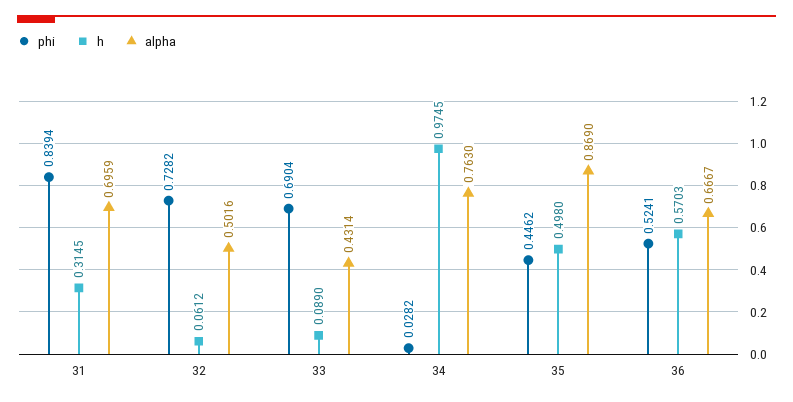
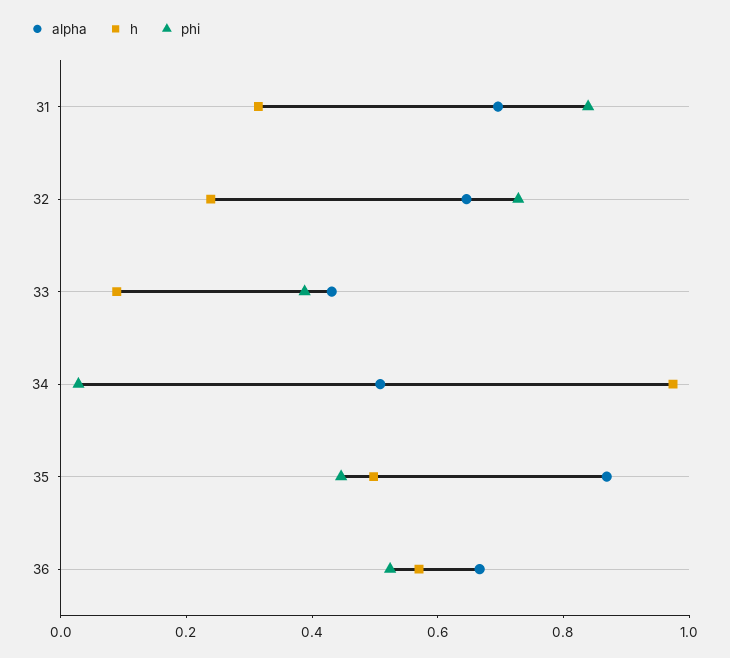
h, 32: 0.0612 -> 0.25
alpha, 32: 0.5016 -> 0.65
phi, 33: 0.6904 -> 0.4
alpha, 34: 0.763 -> 0.5

